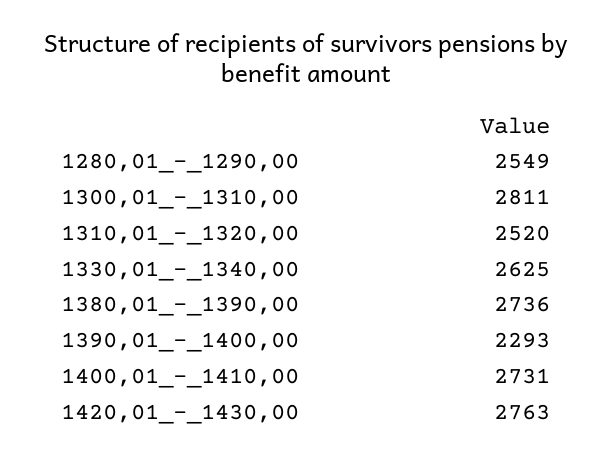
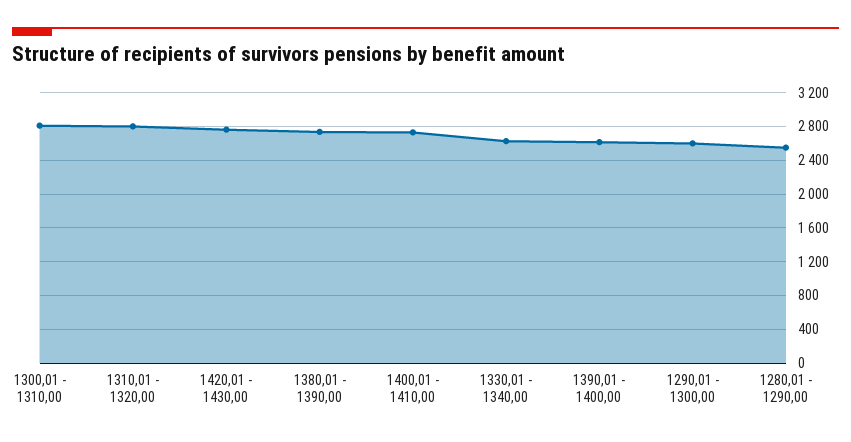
1310,01_-_1320,00: 2520 -> 2800
1390,01_-_1400,00: 2293 -> 2600
1290,01 - 1300,00: none -> 2600

